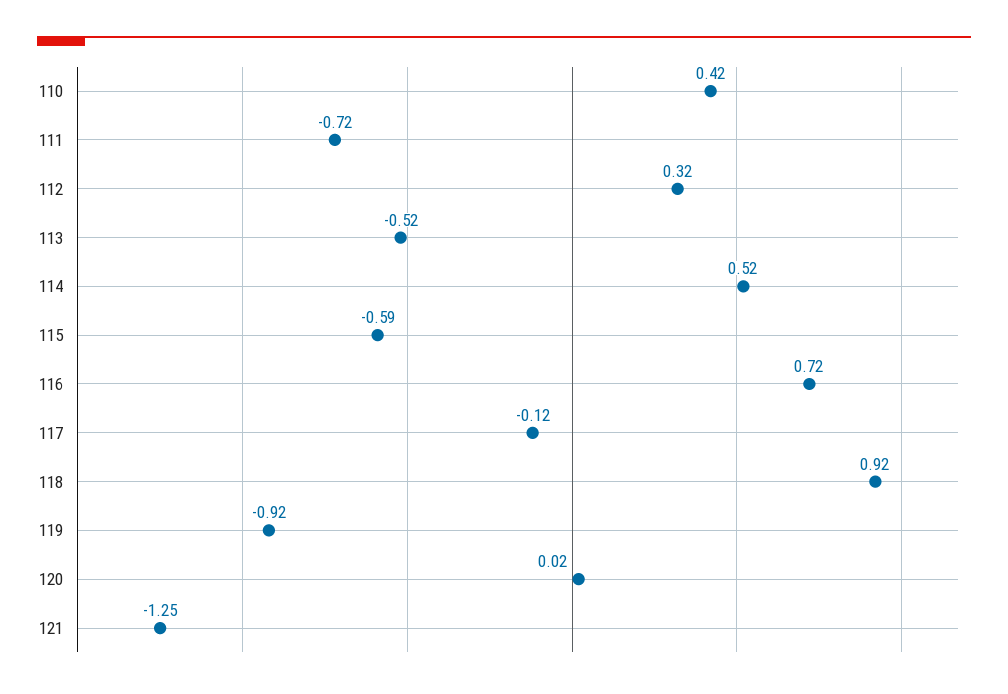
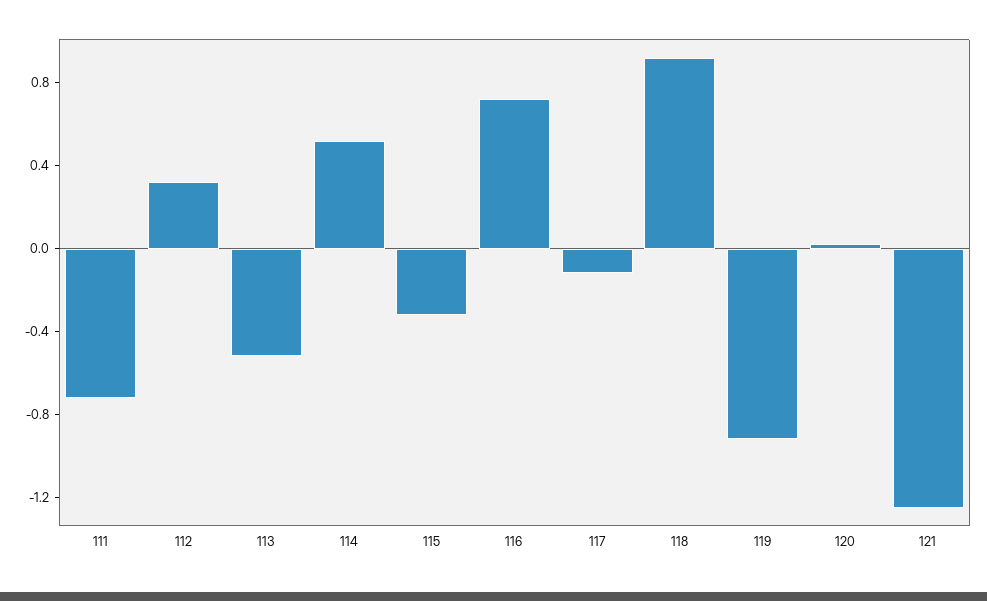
110: 0.42 -> none
115: -0.59 -> -0.3

